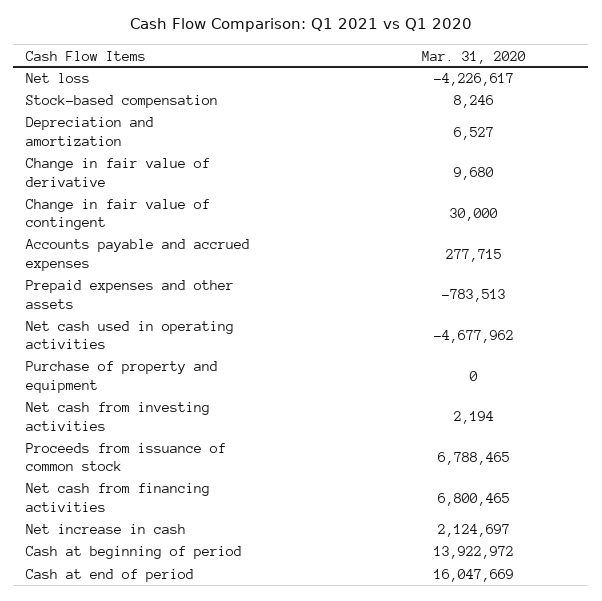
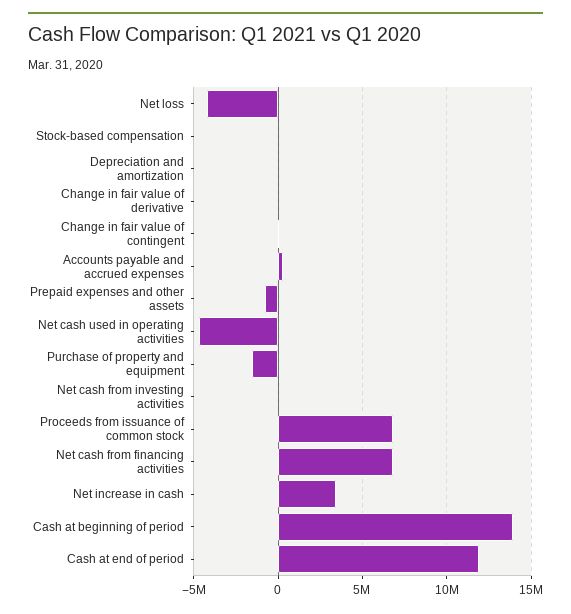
Purchase of property and equipment: 0 -> -1500000
Net increase in cash: 2124697 -> 3500000
Cash at end of period: 16047669 -> 12000000

